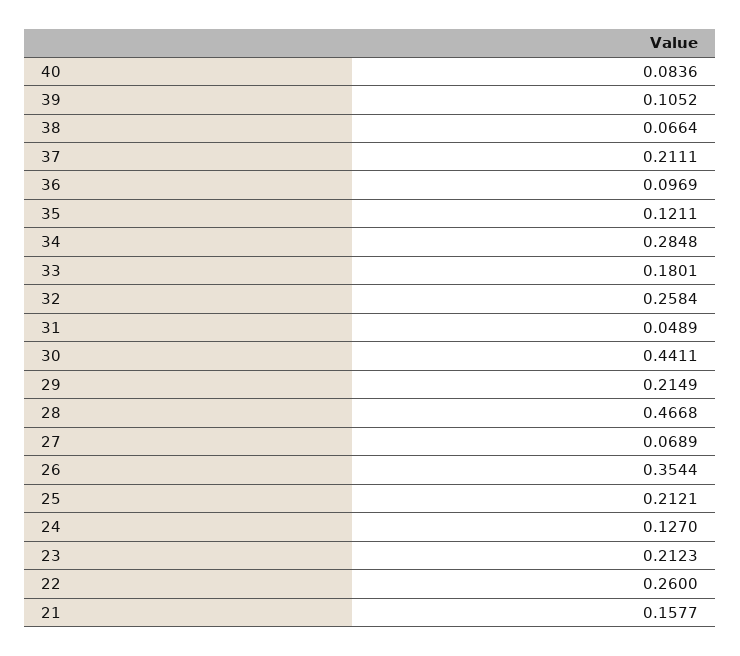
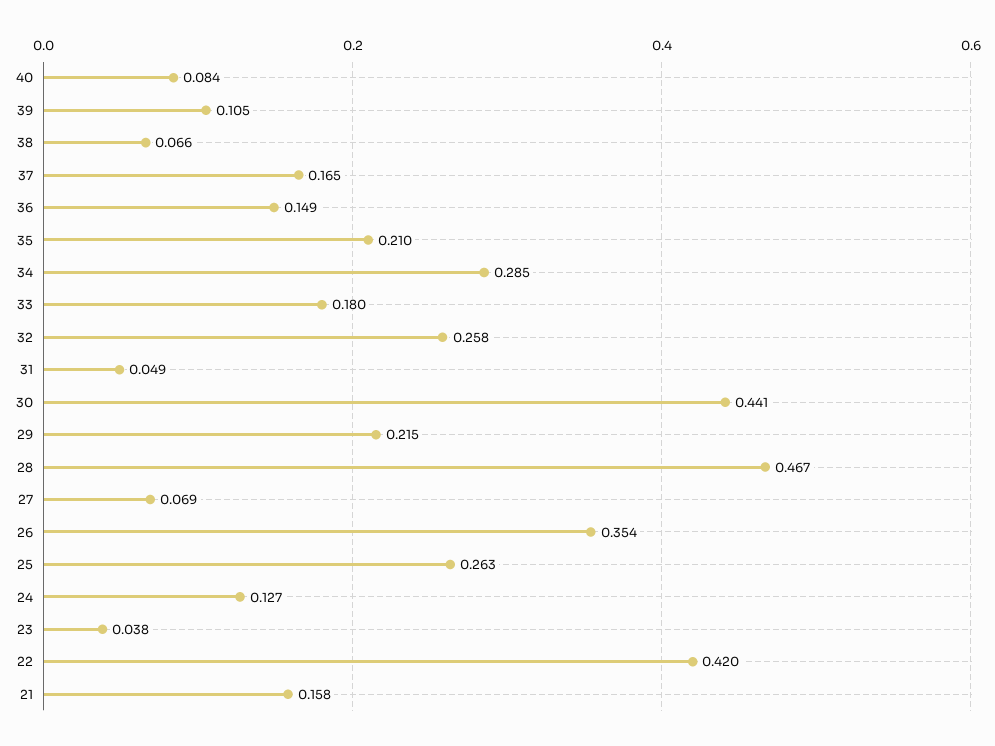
37: 0.2111 -> 0.165
36: 0.0969 -> 0.149
35: 0.1211 -> 0.21
25: 0.2121 -> 0.263
23: 0.2123 -> 0.038
22: 0.26 -> 0.42

